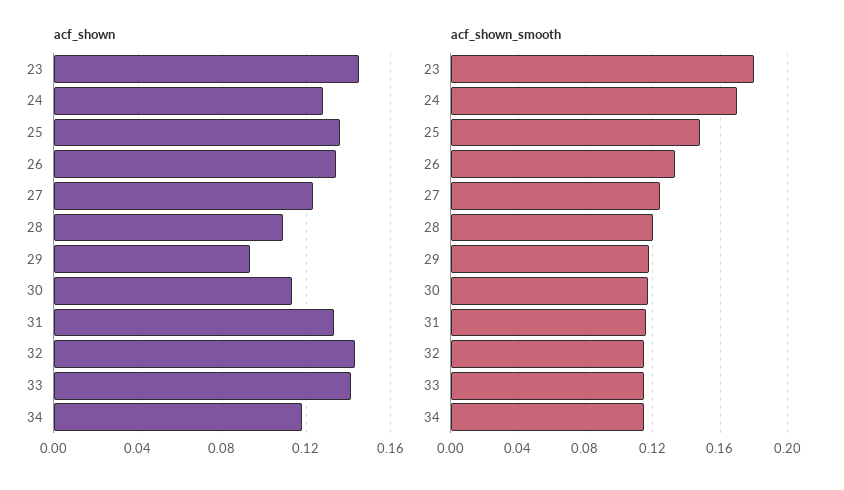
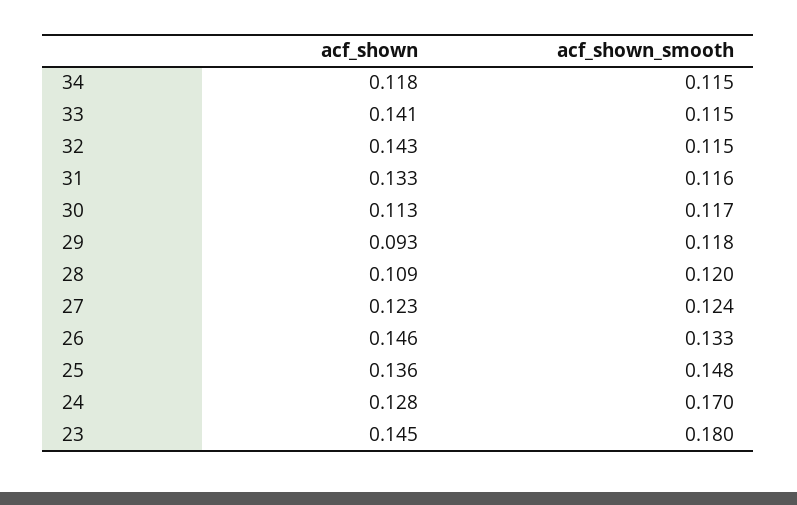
acf_shown, 26: 0.135 -> 0.146

